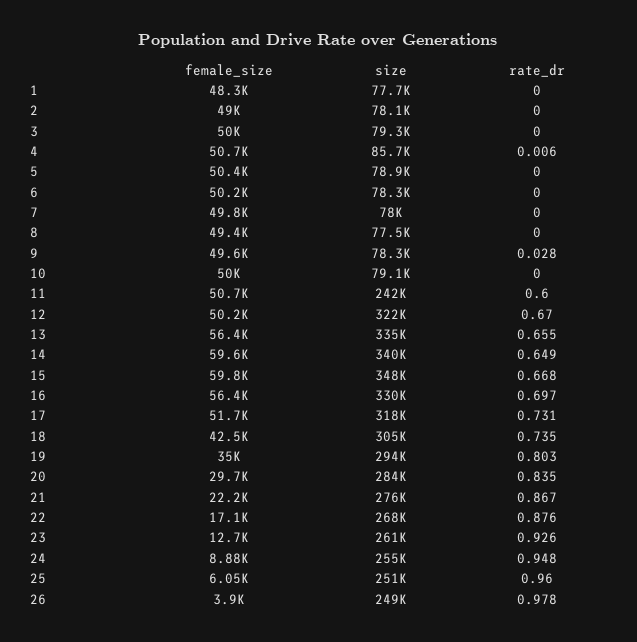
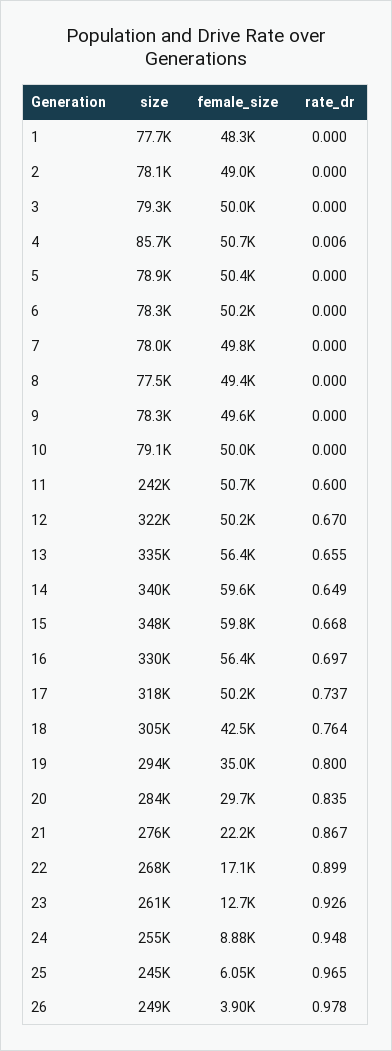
rate_dr, 9: 0.028 -> 0
female_size, 17: 51700 -> 50200
rate_dr, 17: 0.731 -> 0.737
rate_dr, 18: 0.735 -> 0.764
rate_dr, 19: 0.803 -> 0.8
rate_dr, 22: 0.876 -> 0.899
size, 25: 251000 -> 245000
rate_dr, 25: 0.96 -> 0.965

